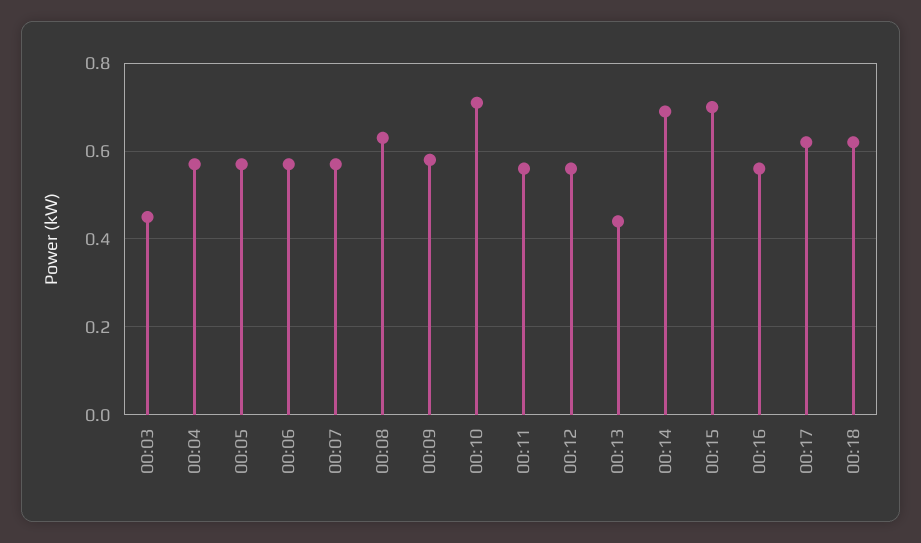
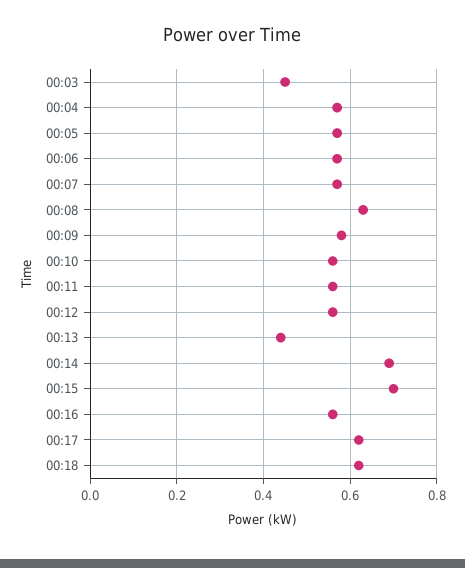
00:10: 0.7 -> 0.55

